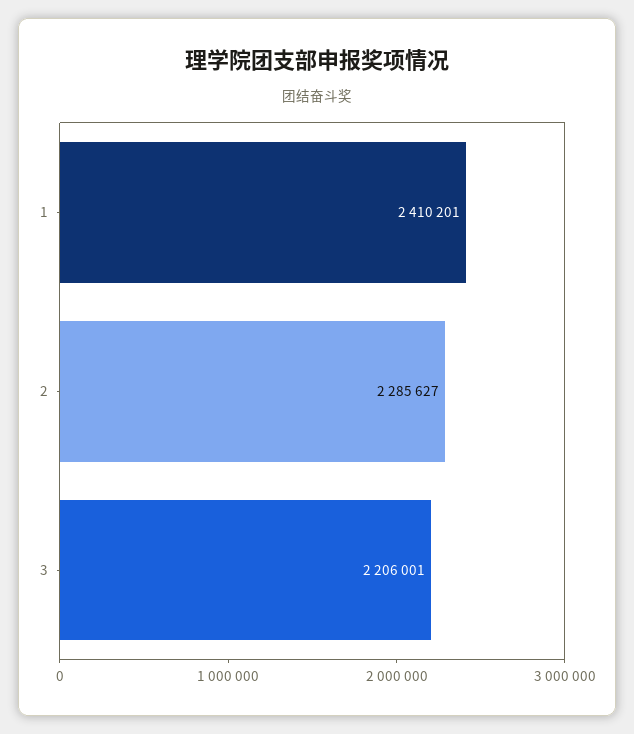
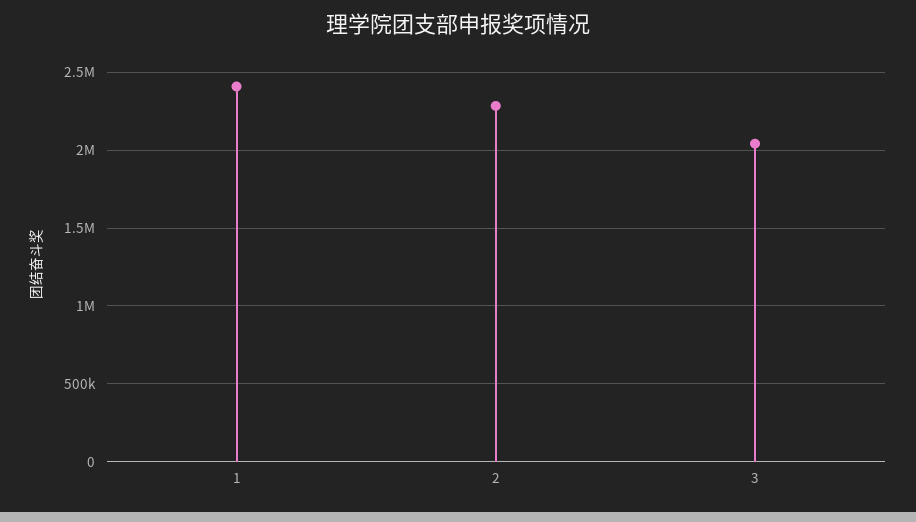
3: 2206001 -> 2050000

